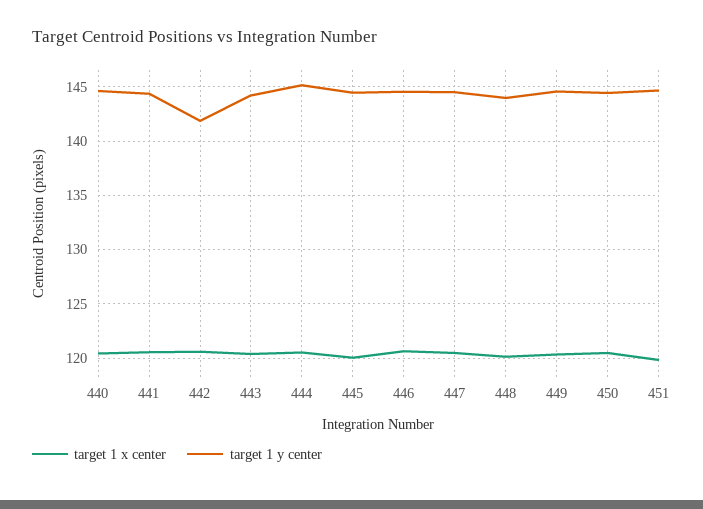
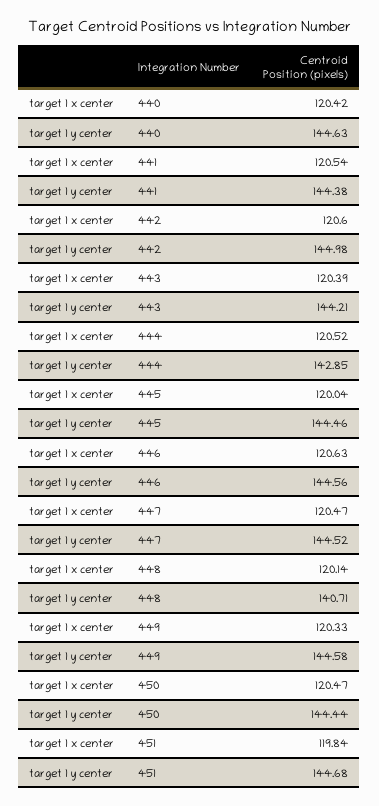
target 1 y center, 442: 142 -> 144.98
target 1 y center, 444: 145 -> 142.85
target 1 y center, 448: 144 -> 140.71

